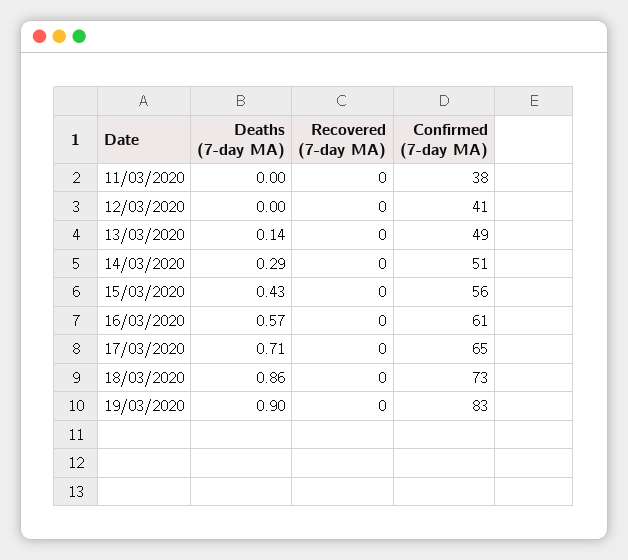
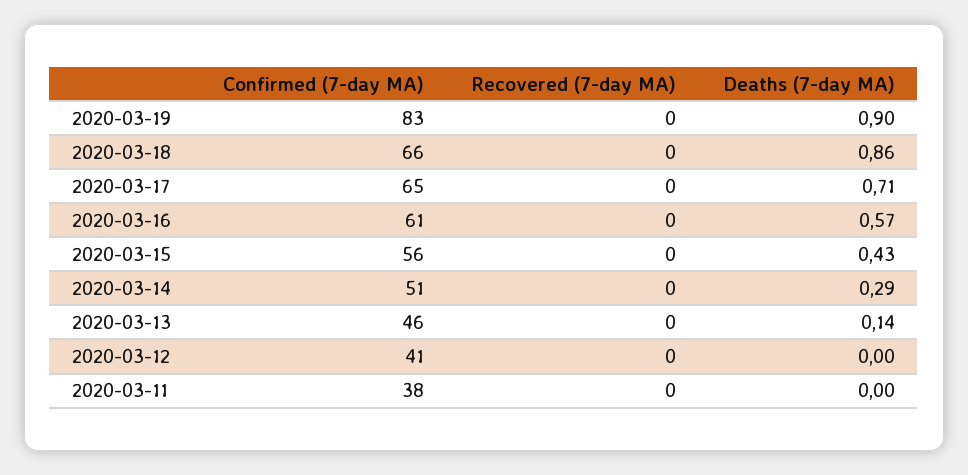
Confirmed (7-day MA), 13/03/2020: 49 -> 46
Confirmed (7-day MA), 18/03/2020: 73 -> 66

